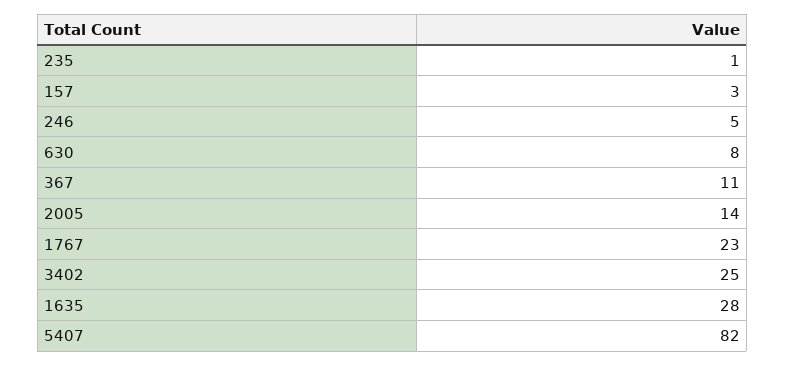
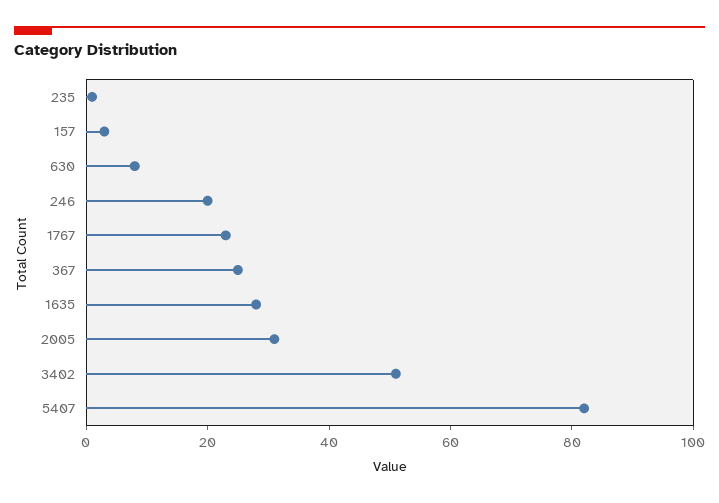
246: 5 -> 20
367: 11 -> 25
2005: 14 -> 30
3402: 25 -> 50

